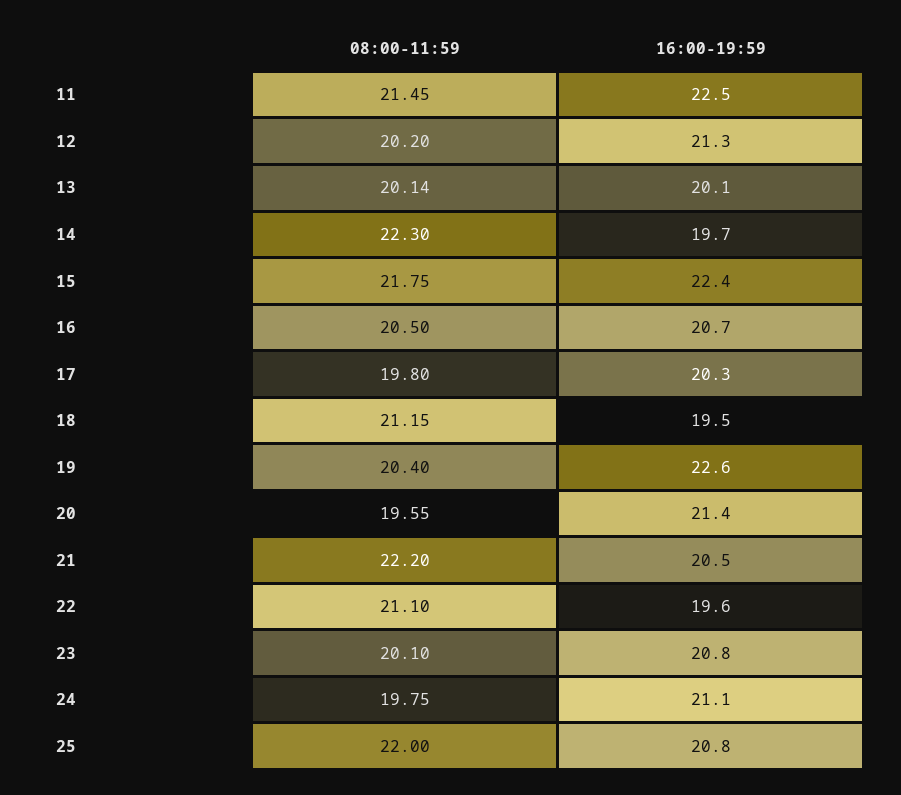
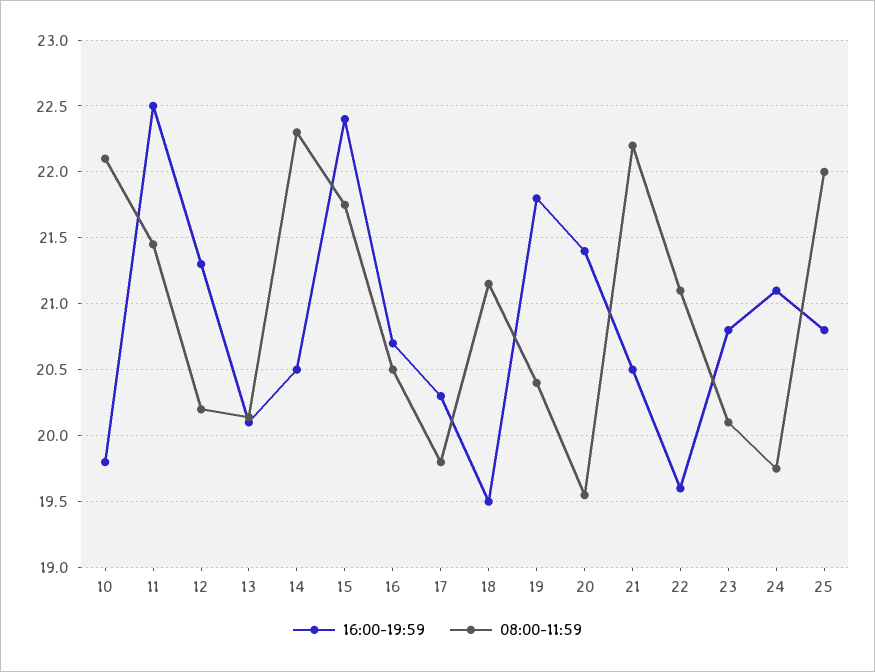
16:00-19:59, 14: 19.7 -> 20.5
16:00-19:59, 19: 22.6 -> 21.8
16:00-19:59, 10: none -> 19.8
08:00-11:59, 10: none -> 22.1

